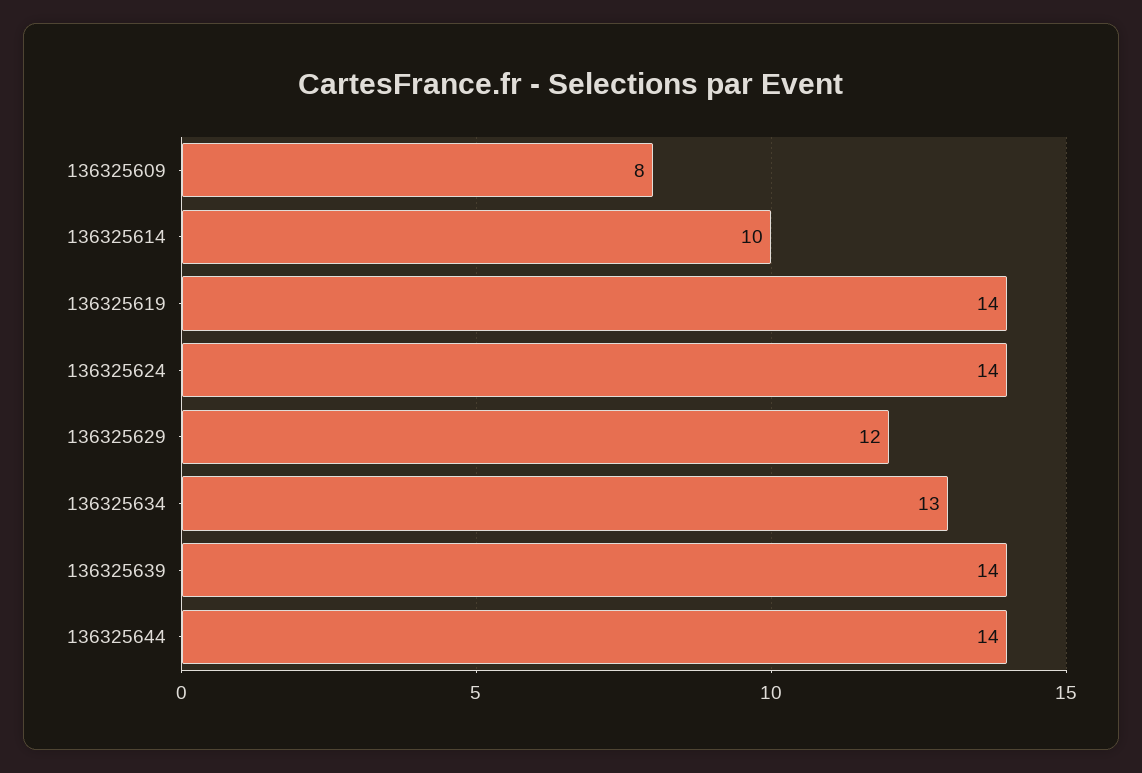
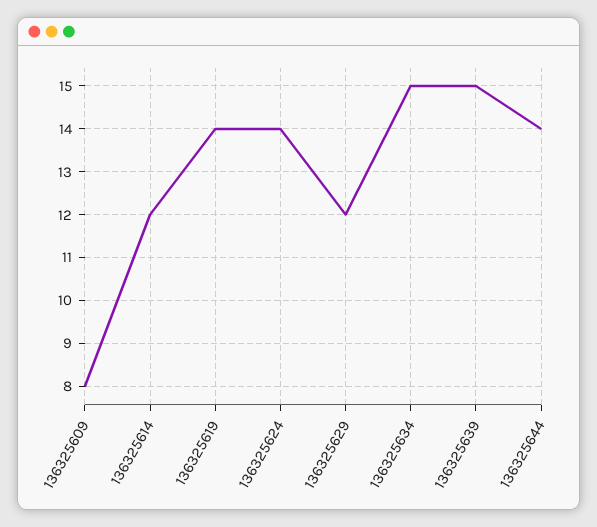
136325614: 10 -> 12
136325634: 13 -> 15
136325639: 14 -> 15

